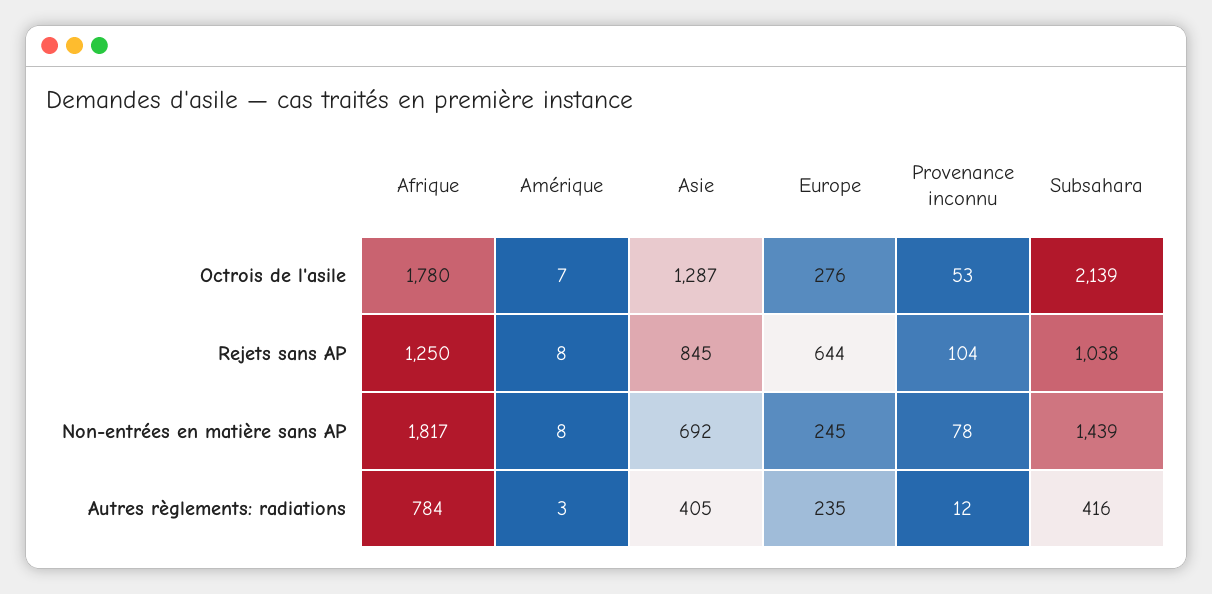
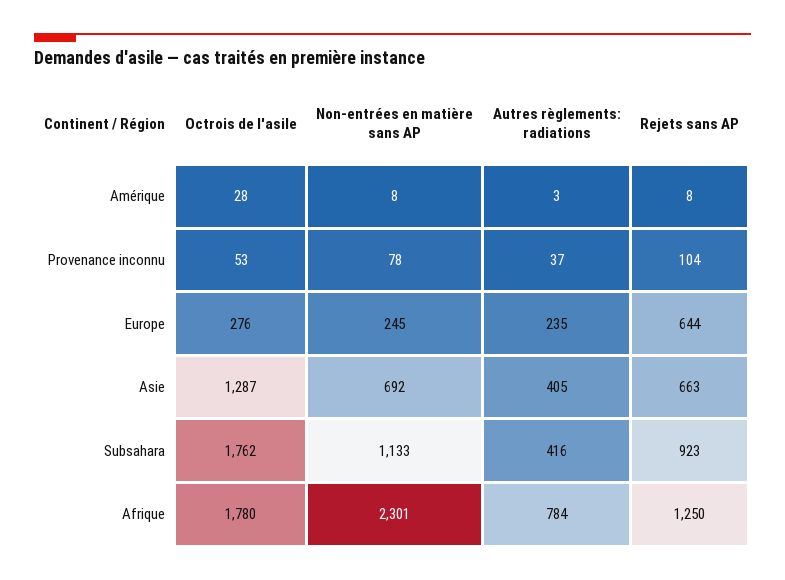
Amérique, Octrois de l'asile: 7 -> 28
Subsahara, Octrois de l'asile: 2139 -> 1762
Asie, Rejets sans AP: 845 -> 663
Subsahara, Rejets sans AP: 1038 -> 923
Afrique, Non-entrées en matière sans AP: 1817 -> 2301
Subsahara, Non-entrées en matière sans AP: 1439 -> 1133
Provenance inconnu, Autres règlements: radiations: 12 -> 37

